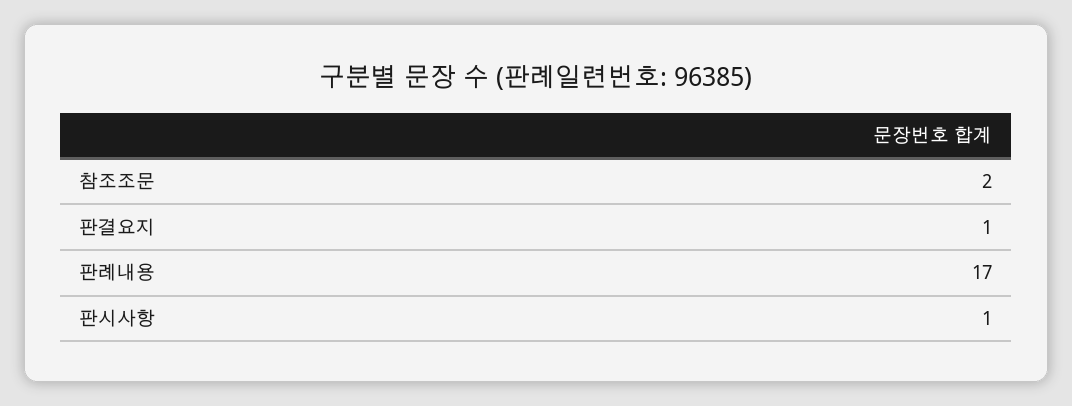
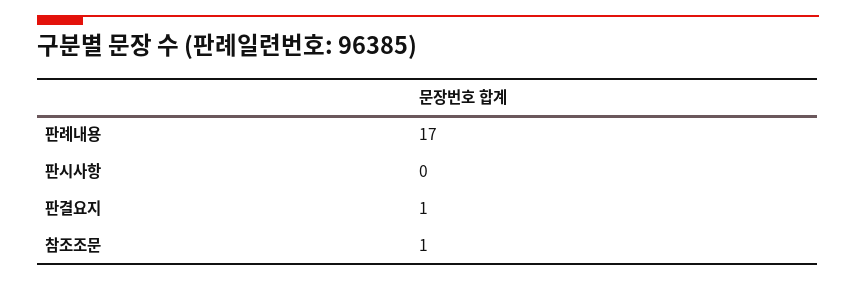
참조조문: 2 -> 1
판시사항: 1 -> 0

